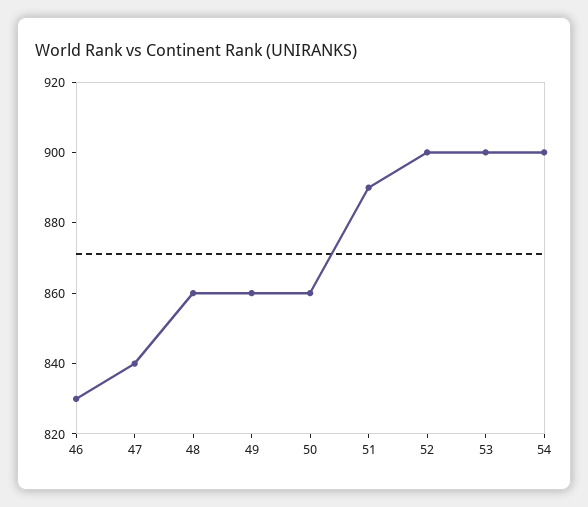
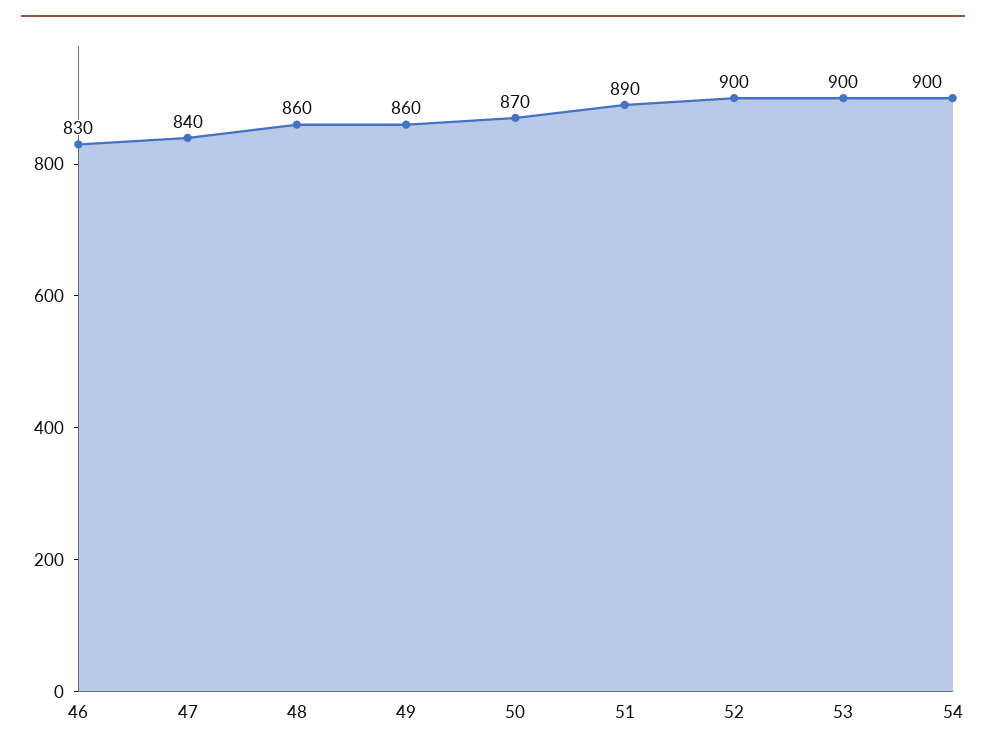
50: 860 -> 870

